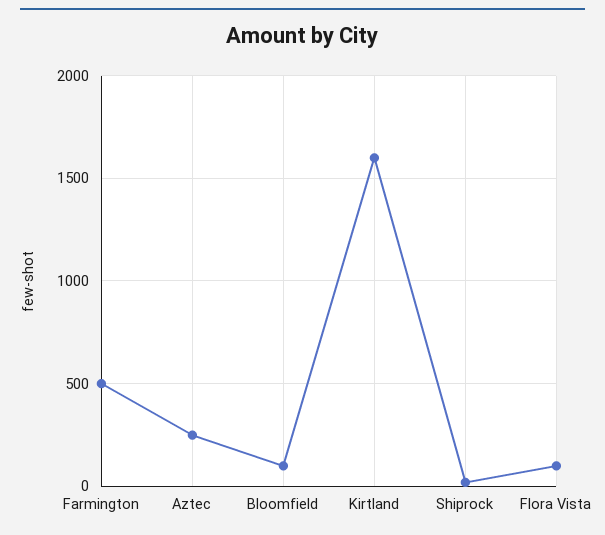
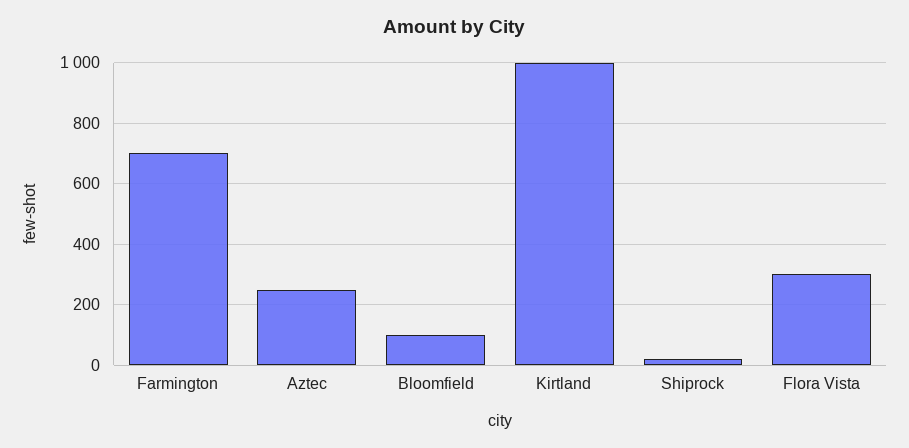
Farmington: 500 -> 700
Kirtland: 1600 -> 1000
Flora Vista: 100 -> 300

